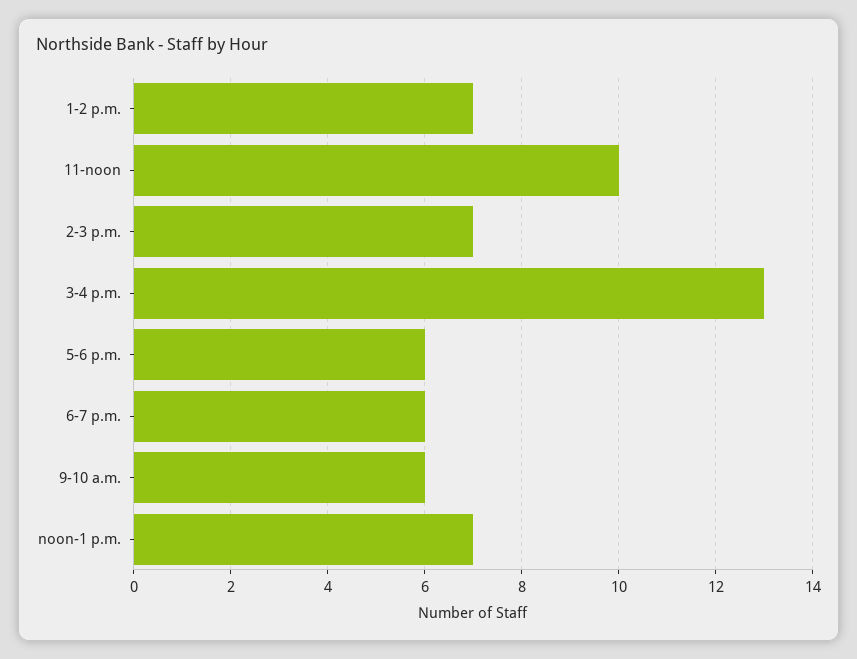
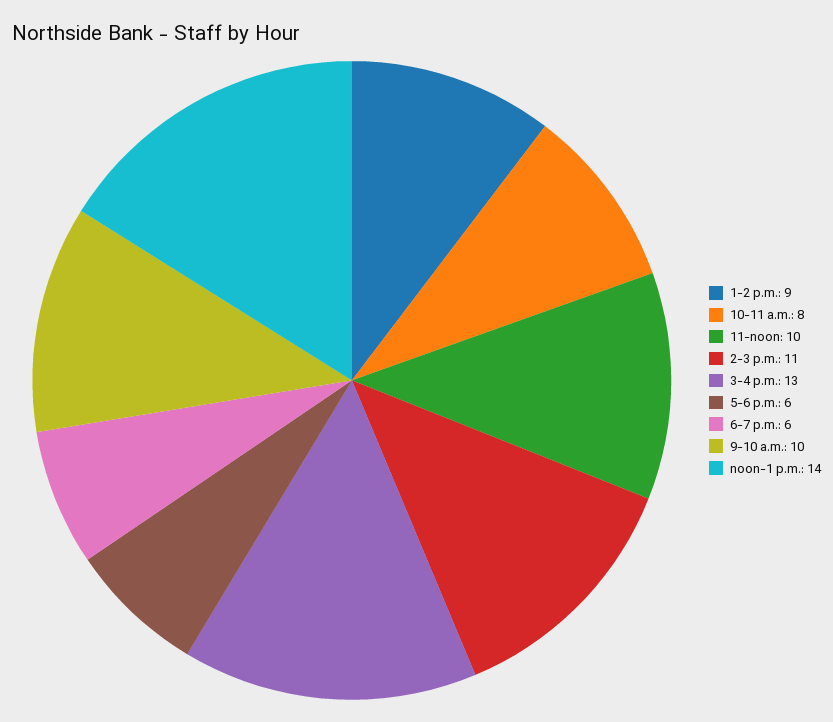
1-2 p.m.: 7 -> 9
2-3 p.m.: 7 -> 11
9-10 a.m.: 6 -> 10
noon-1 p.m.: 7 -> 14
10-11 a.m.: none -> 8

